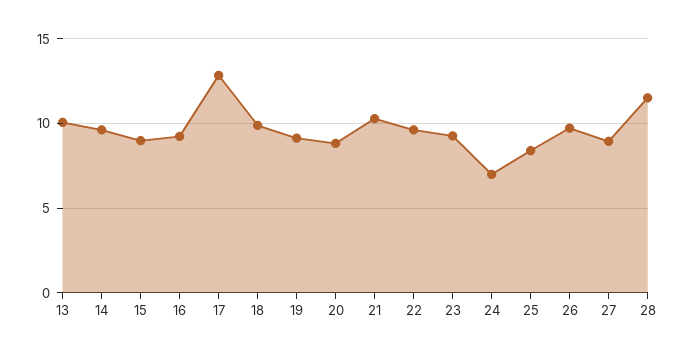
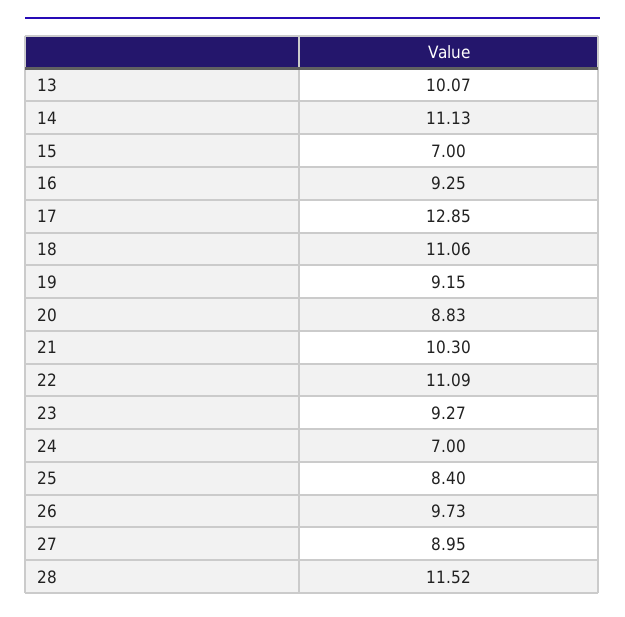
14: 9.5 -> 11.13
15: 9 -> 7
18: 10 -> 11.06
22: 9.5 -> 11.09

